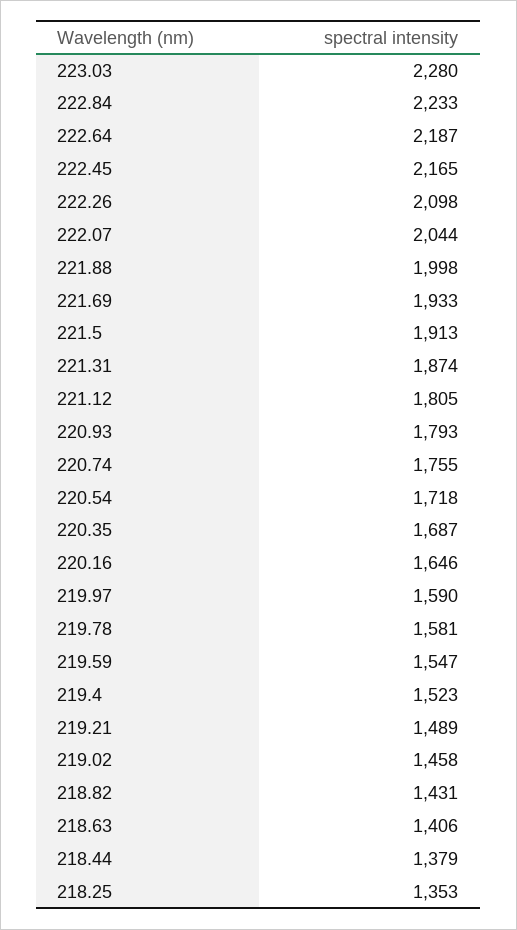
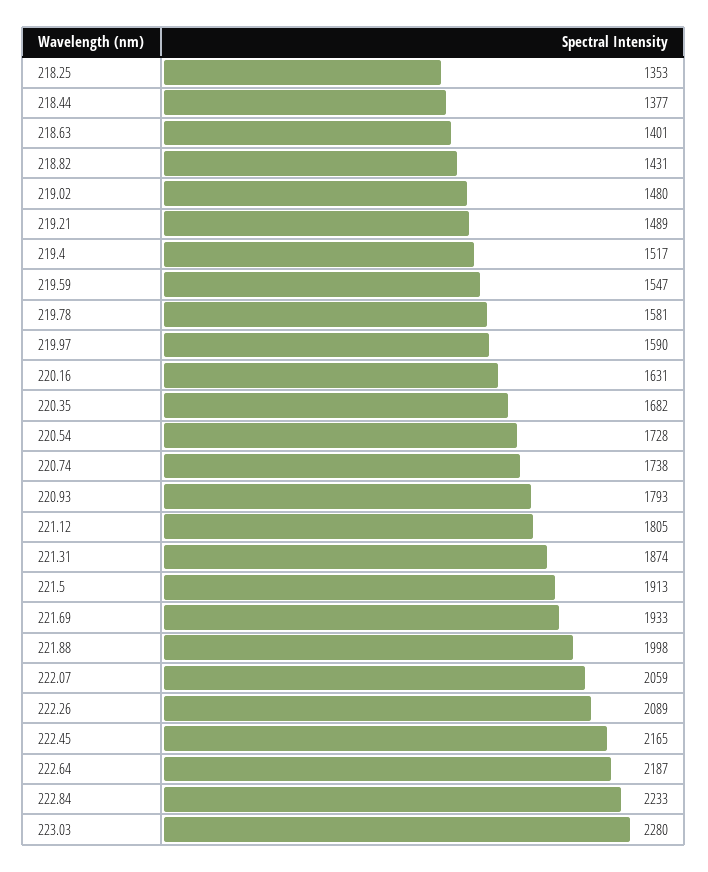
222.26: 2098 -> 2089
222.07: 2044 -> 2059
220.74: 1755 -> 1738
220.54: 1718 -> 1728
220.35: 1687 -> 1682
220.16: 1646 -> 1631
219.4: 1523 -> 1517
219.02: 1458 -> 1480
218.63: 1406 -> 1401
218.44: 1379 -> 1377

